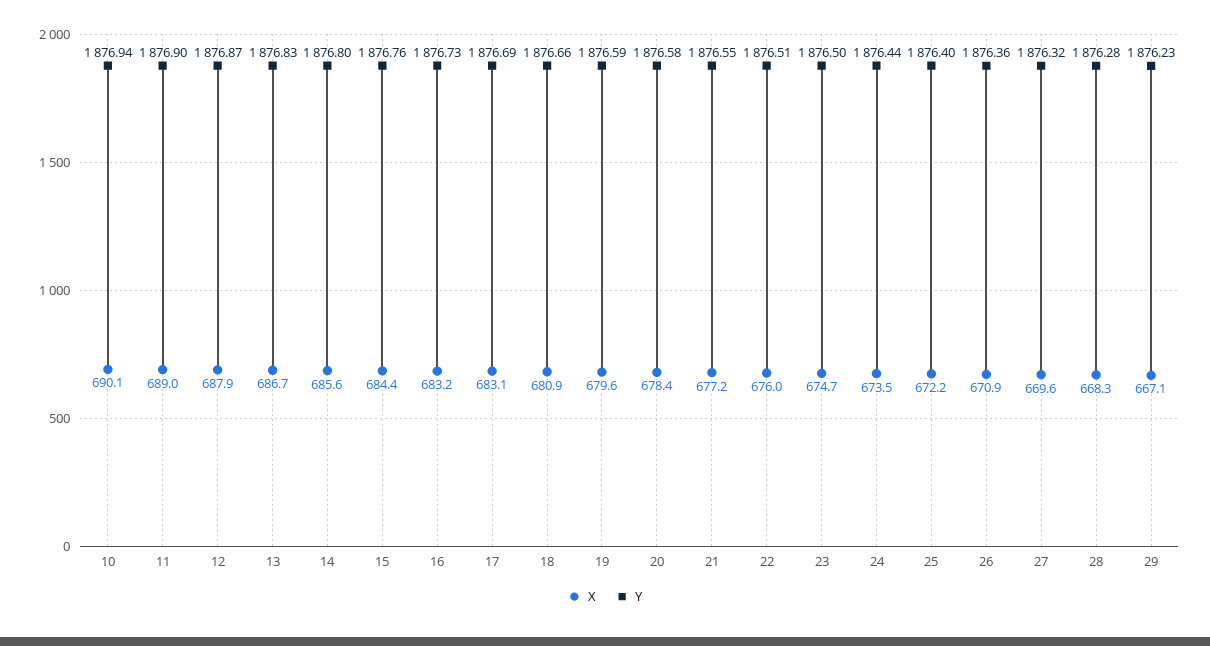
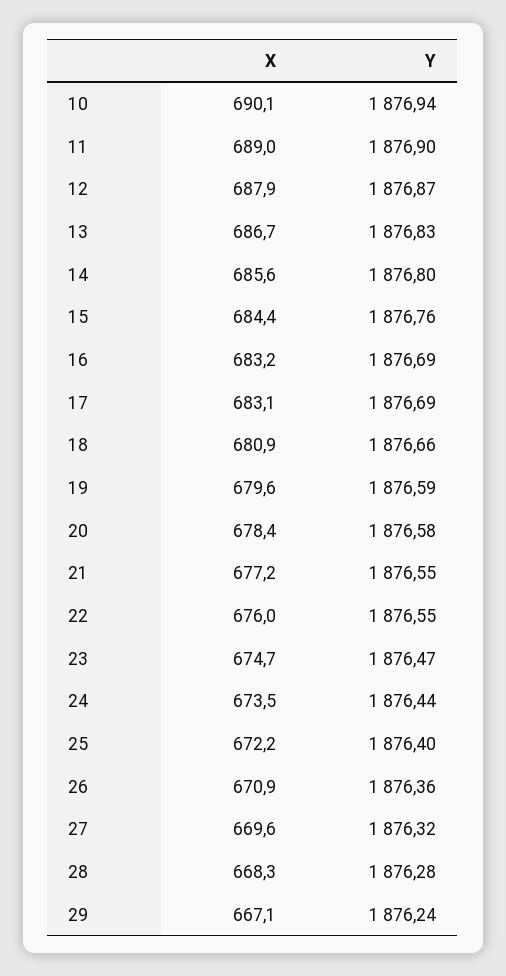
Y, 16: 1876.73 -> 1876.69
Y, 22: 1876.51 -> 1876.55
Y, 23: 1876.5 -> 1876.47
Y, 29: 1876.23 -> 1876.24

